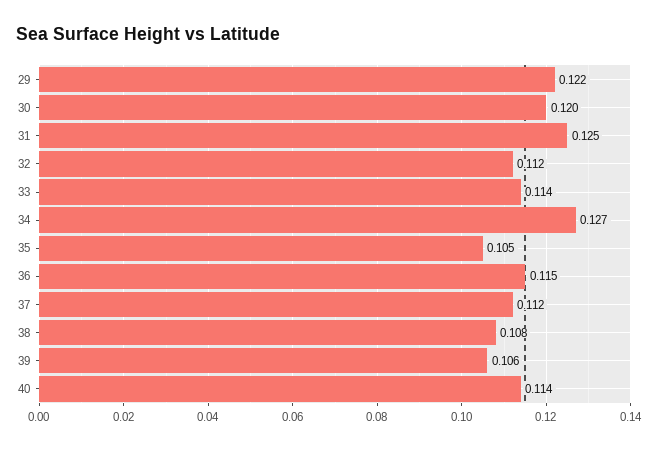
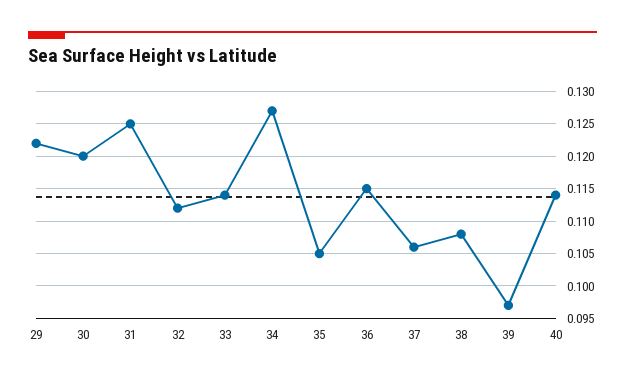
37: 0.112 -> 0.106
39: 0.106 -> 0.097

